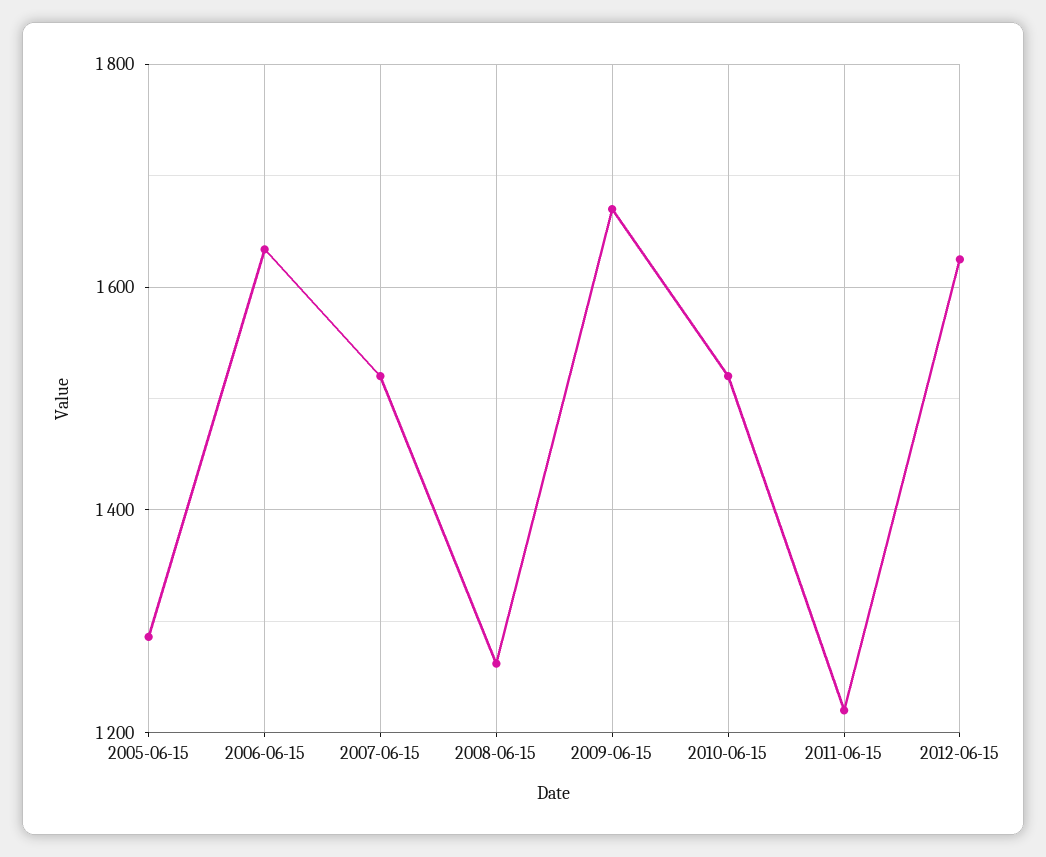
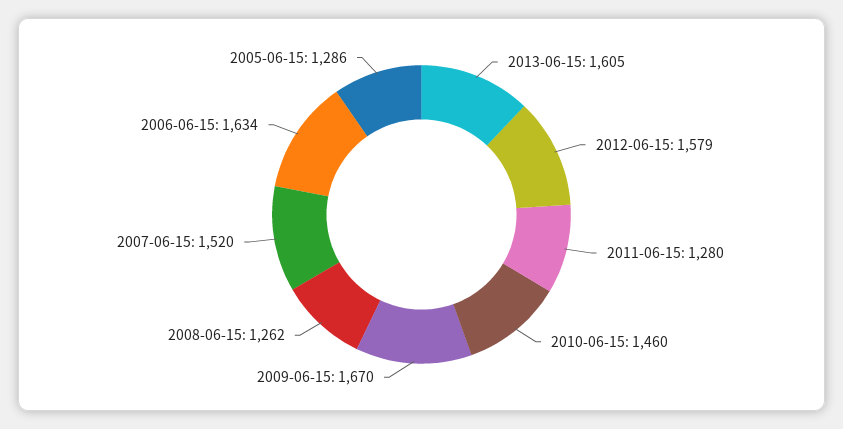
2010-06-15: 1520 -> 1460
2011-06-15: 1220 -> 1280
2012-06-15: 1620 -> 1579
2013-06-15: none -> 1605

